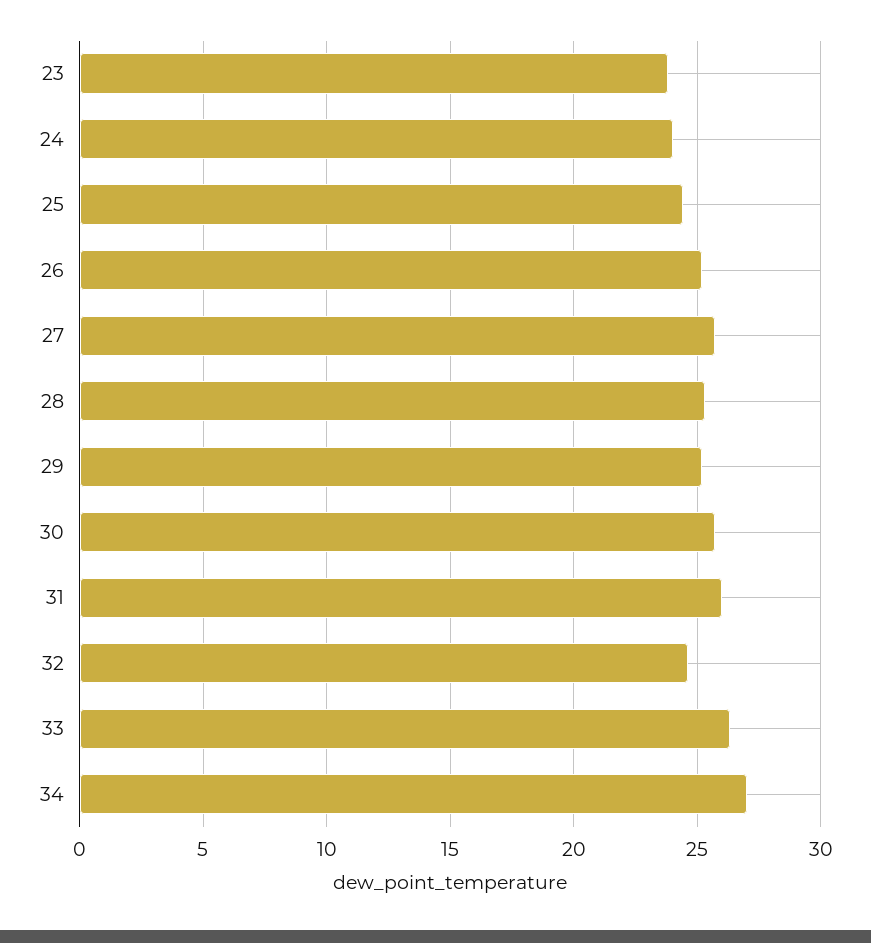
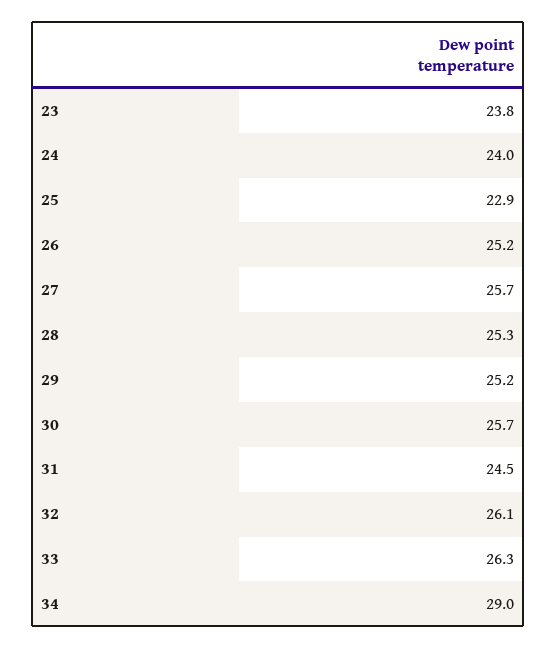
25: 24.5 -> 22.9
31: 26 -> 24.5
32: 24.5 -> 26.1
34: 27 -> 29

